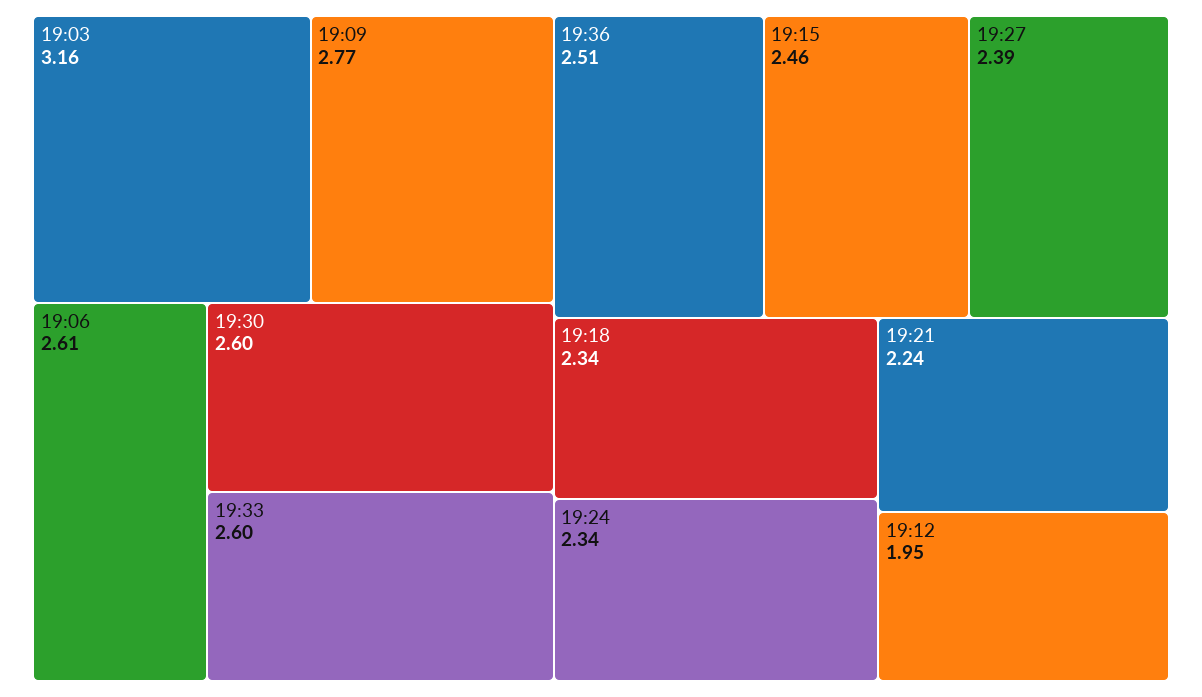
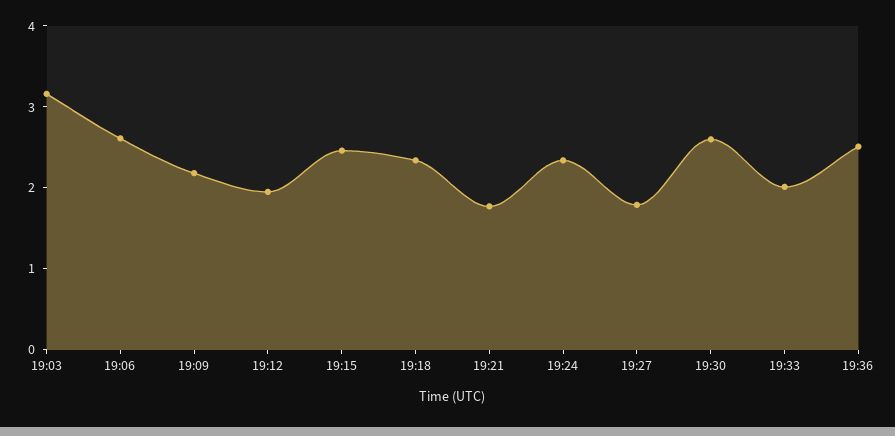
19:09: 2.77 -> 2.2
19:33: 2.6 -> 2
19:27: 2.39 -> 1.8
19:21: 2.24 -> 1.8

